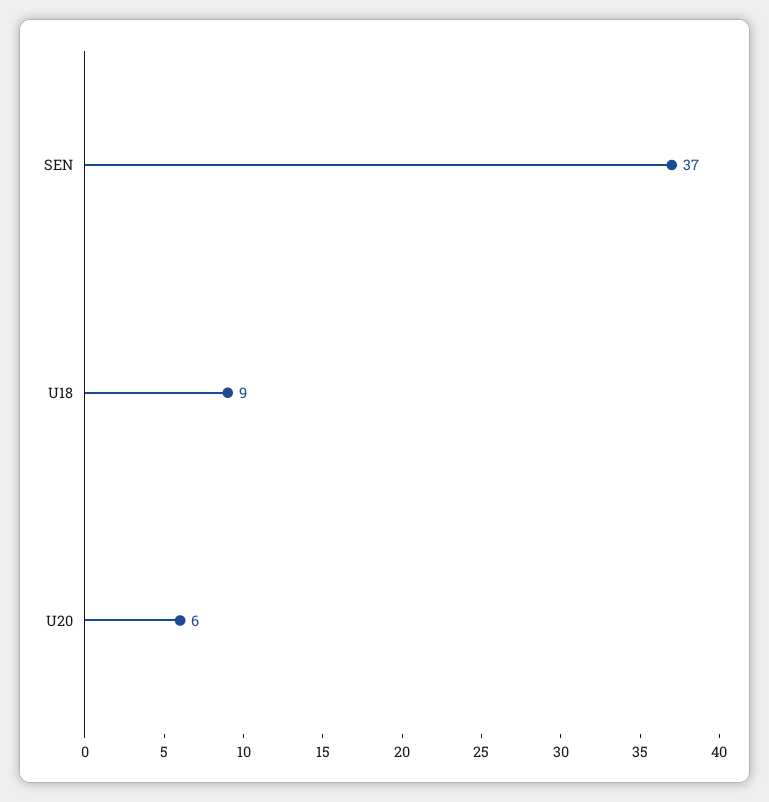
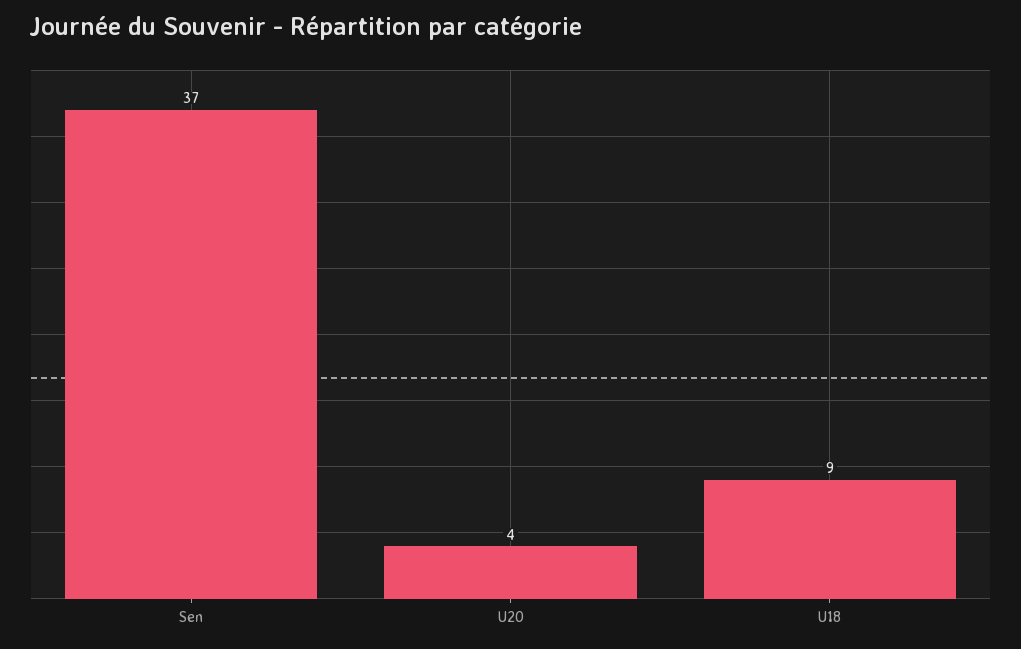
U20: 6 -> 4

